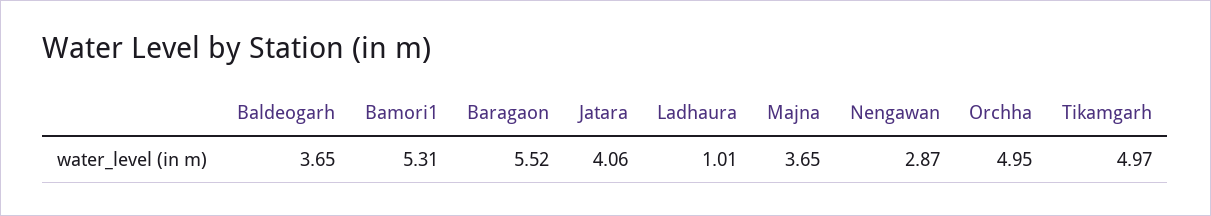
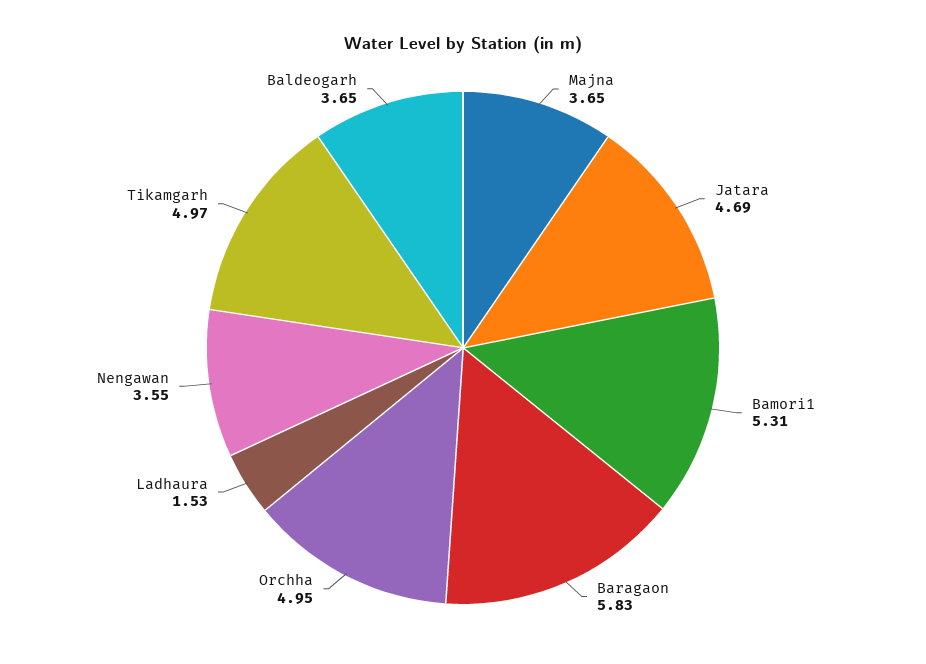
Baragaon: 5.52 -> 5.83
Jatara: 4.06 -> 4.69
Ladhaura: 1.01 -> 1.53
Nengawan: 2.87 -> 3.55

